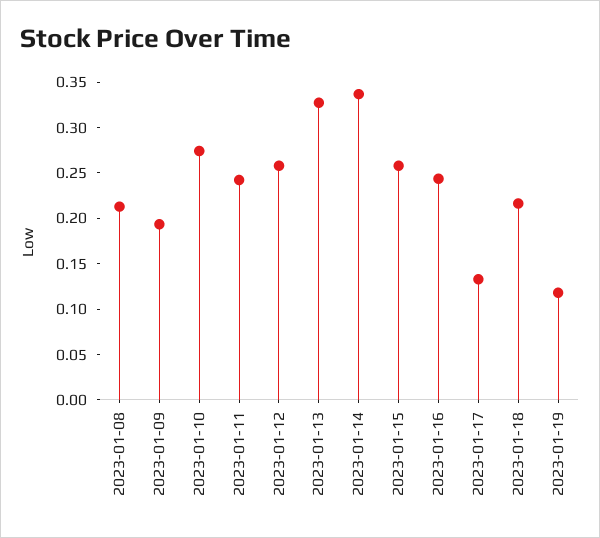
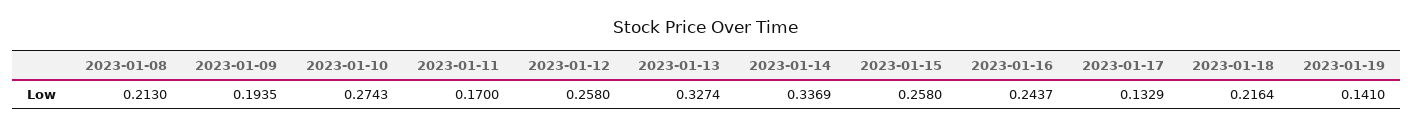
2023-01-11: 0.24 -> 0.17
2023-01-19: 0.12 -> 0.141

